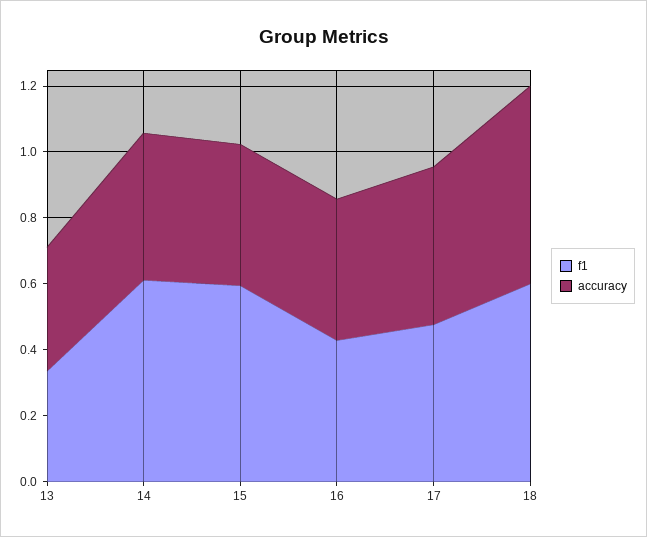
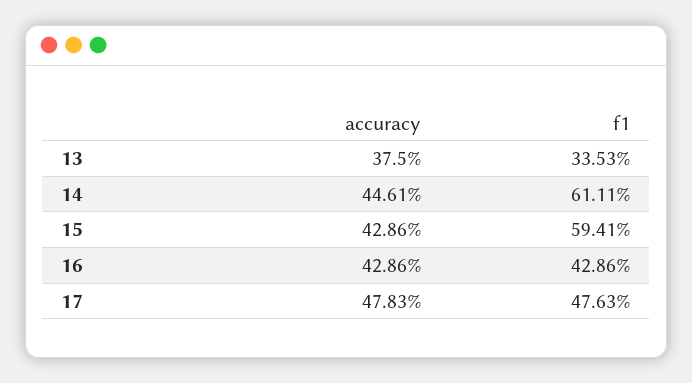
f1, 18: 0.6 -> none
accuracy, 18: 0.6 -> none

